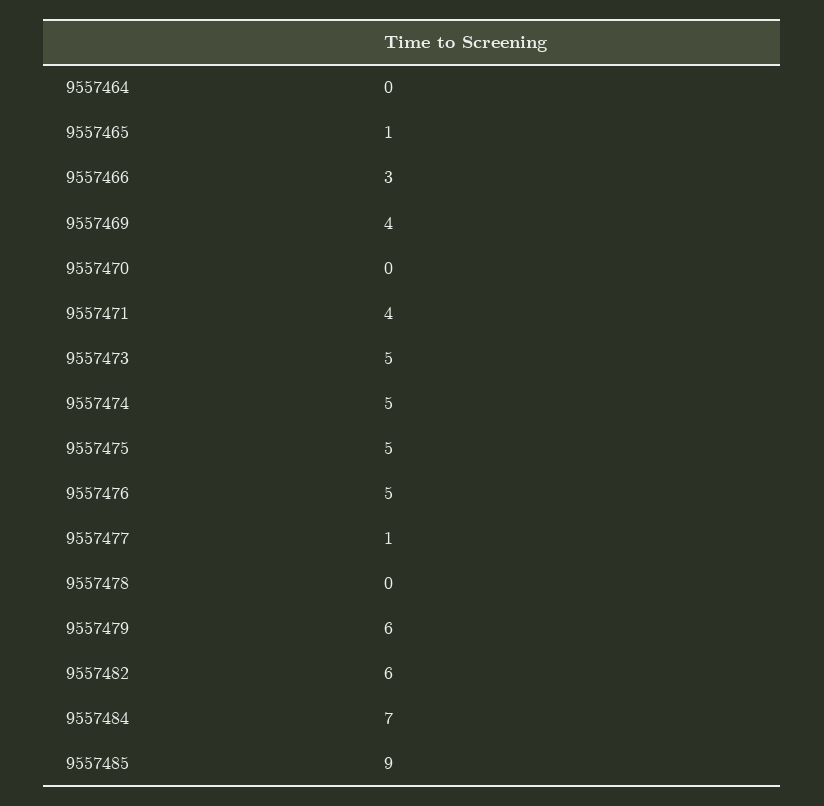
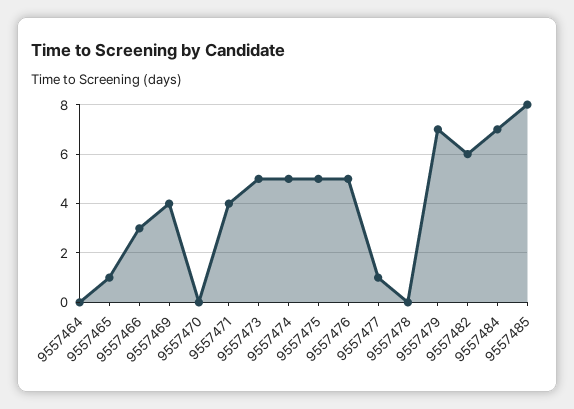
9557479: 6 -> 7
9557485: 9 -> 8

